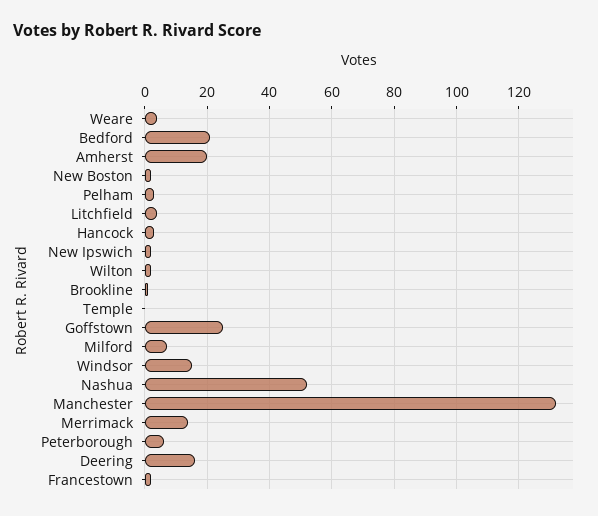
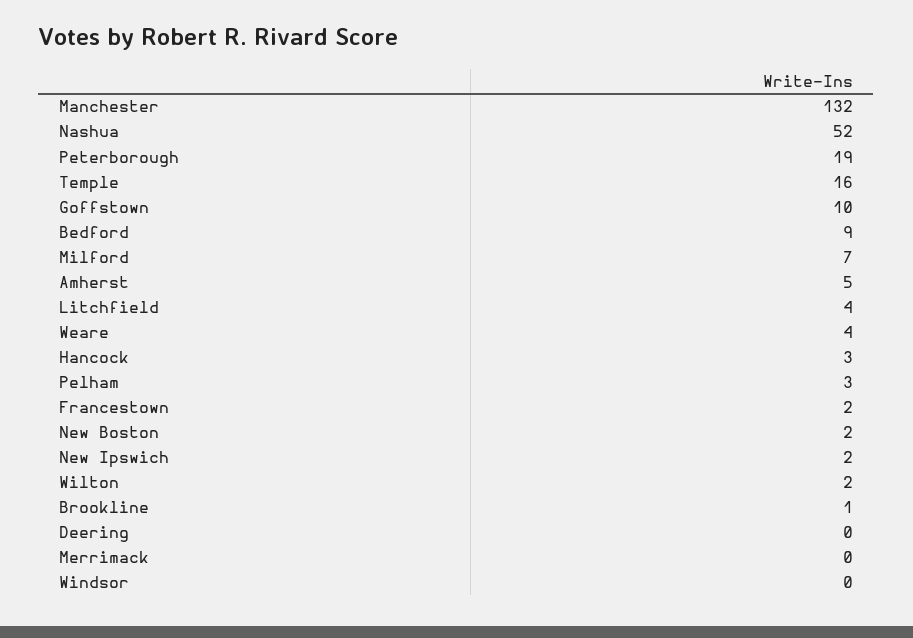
Bedford: 20 -> 9
Amherst: 20 -> 5
Temple: 0 -> 16
Goffstown: 25 -> 10
Windsor: 15 -> 0
Merrimack: 15 -> 0
Peterborough: 5 -> 19
Deering: 15 -> 0

